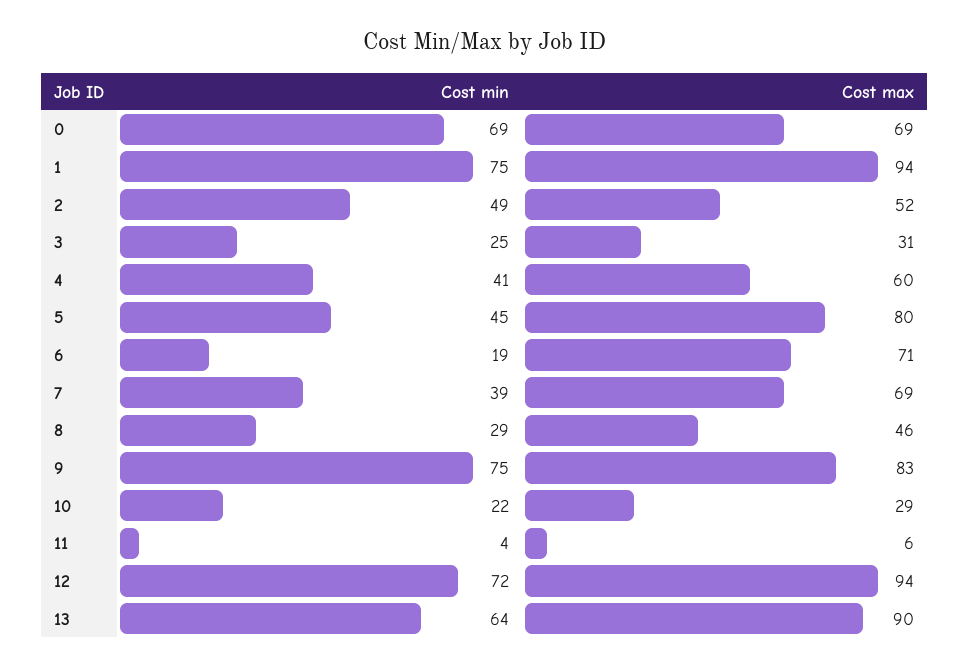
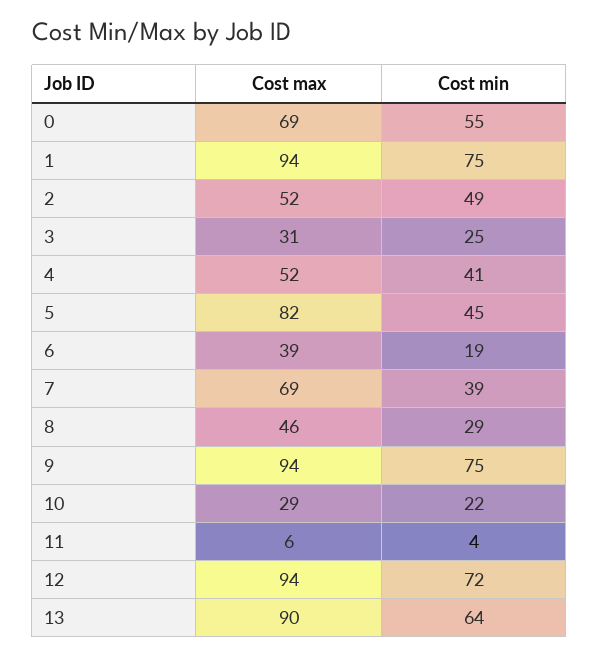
Cost min, 0: 69 -> 55
Cost max, 4: 60 -> 52
Cost max, 5: 80 -> 82
Cost max, 6: 71 -> 39
Cost max, 9: 83 -> 94

